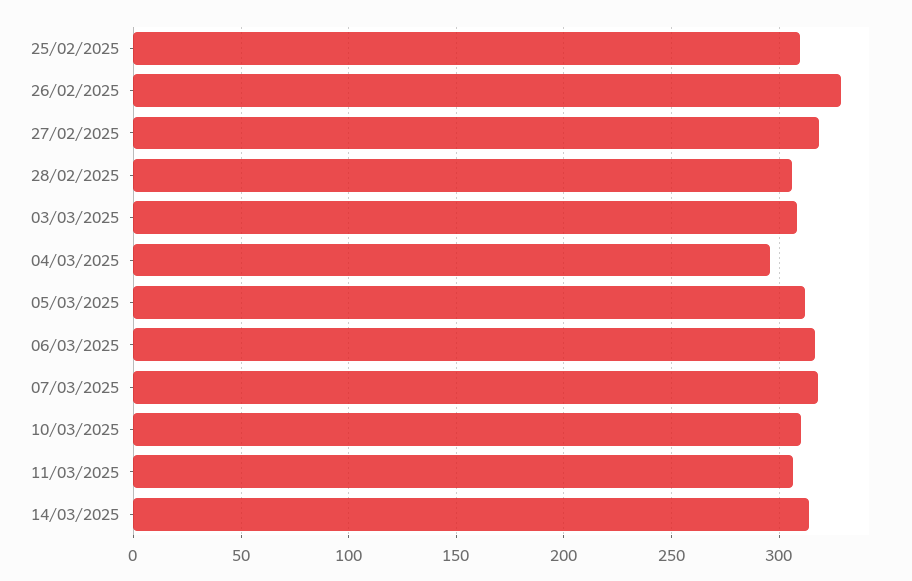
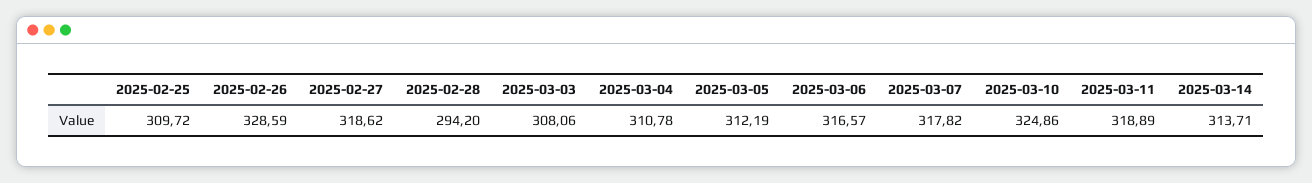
28/02/2025: 305 -> 294.2
04/03/2025: 295 -> 310.78
10/03/2025: 310 -> 324.86
11/03/2025: 305 -> 318.89

